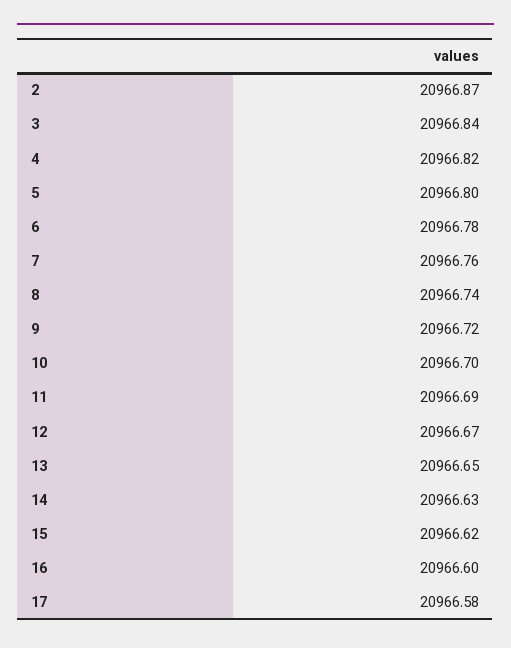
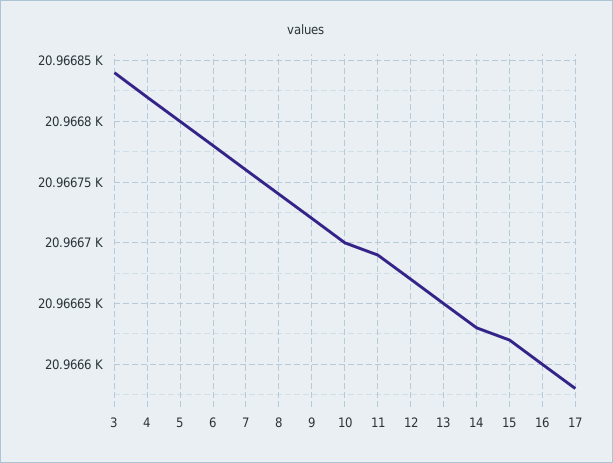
2: 20966.87 -> none

